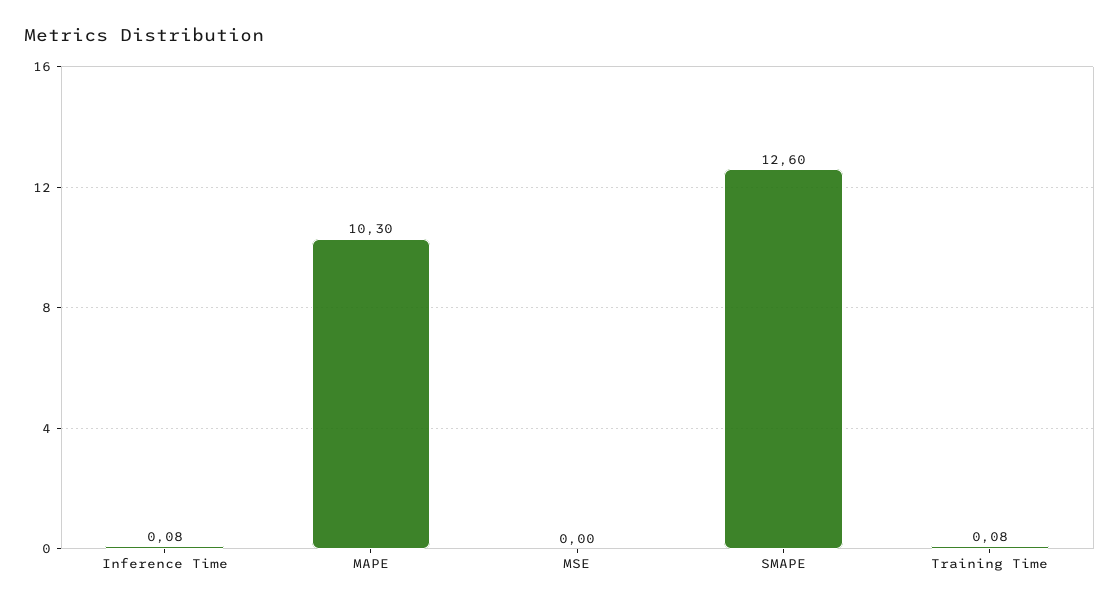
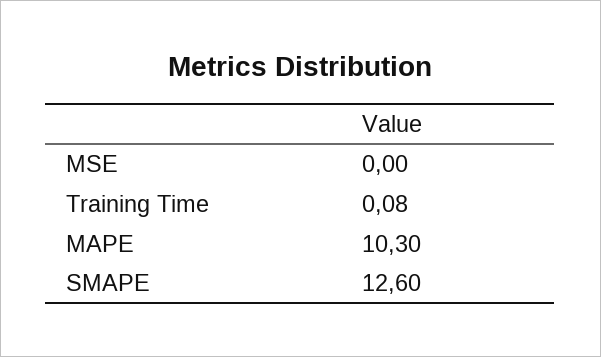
Inference Time: 0.08 -> none

